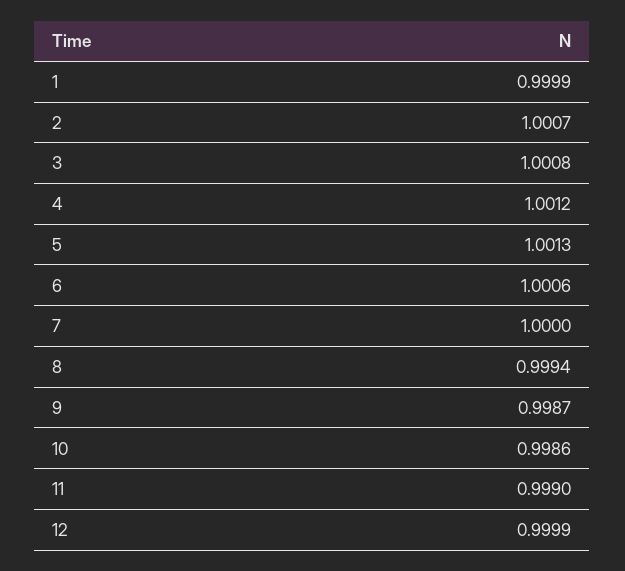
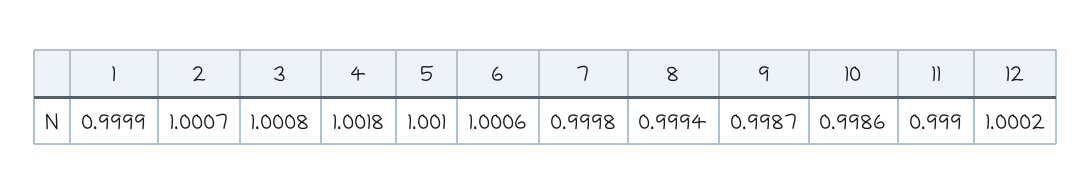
4: 1.0012 -> 1.0018
5: 1.0013 -> 1.001
7: 1 -> 0.9998
12: 0.9999 -> 1.0002

